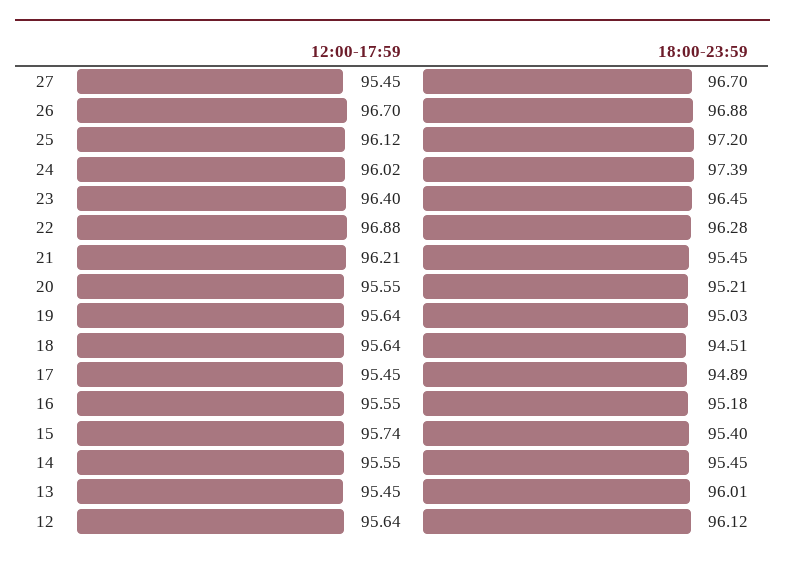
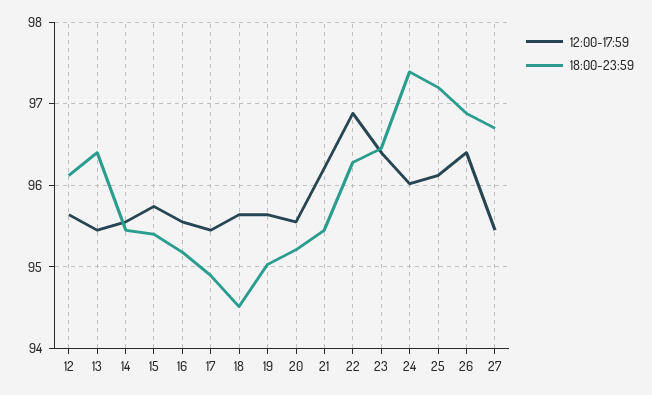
12:00-17:59, 26: 96.7 -> 96.4
18:00-23:59, 13: 96.01 -> 96.4

